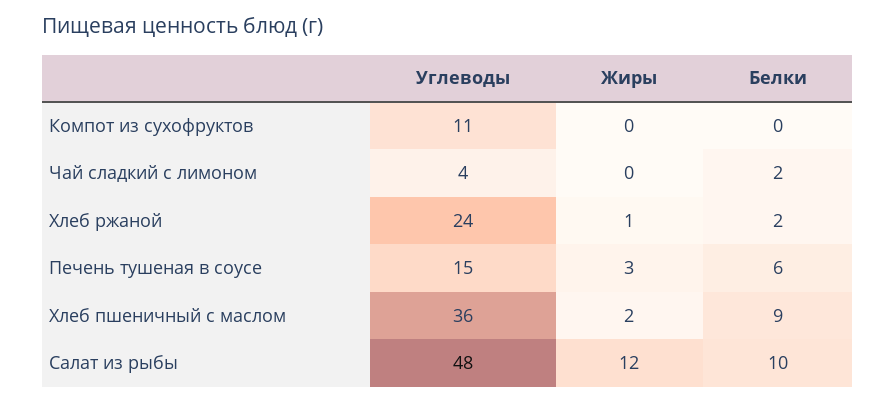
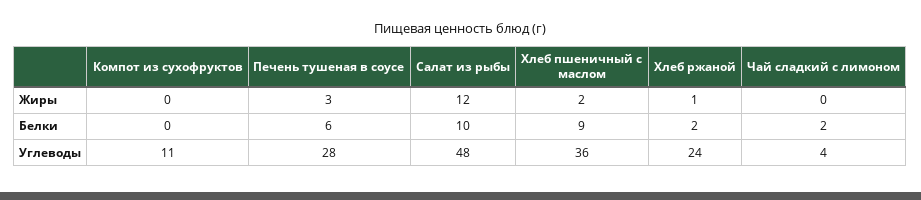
Углеводы, Печень тушеная в соусе: 15 -> 28

